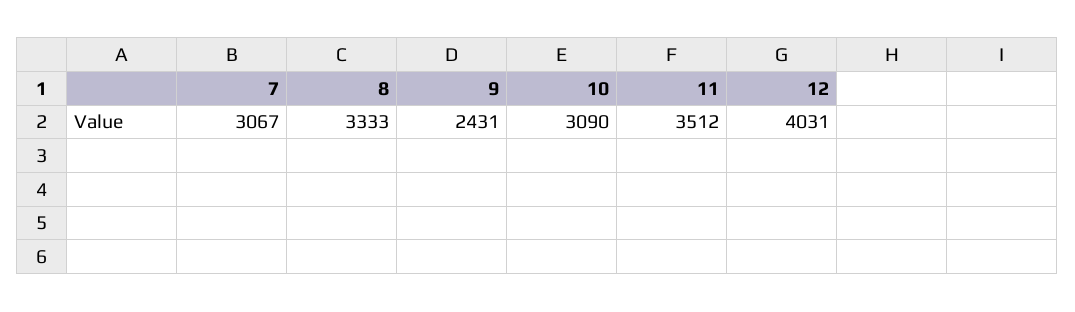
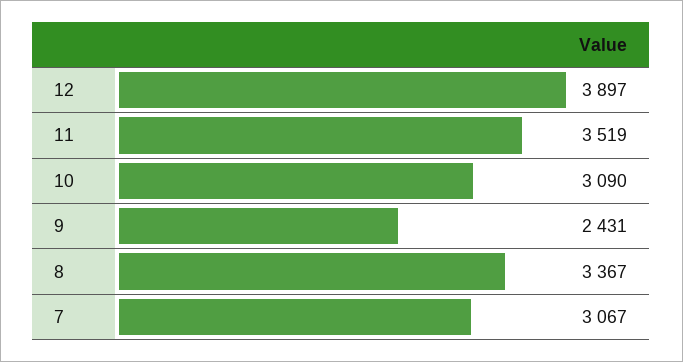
8: 3333 -> 3367
11: 3512 -> 3519
12: 4031 -> 3897

